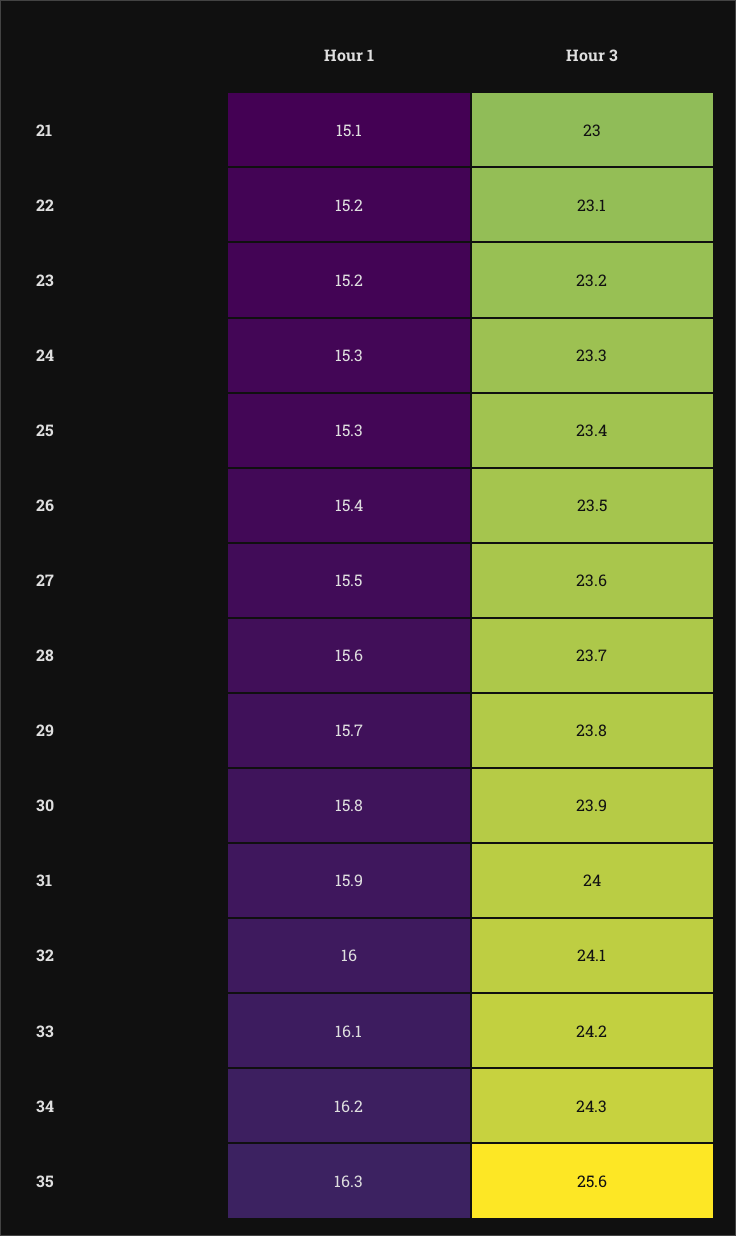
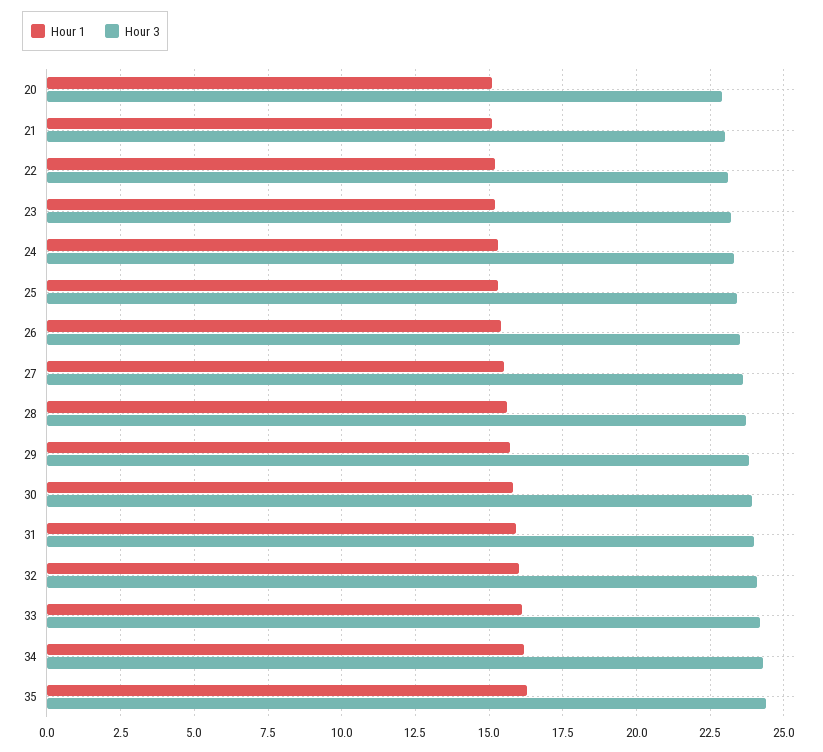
Hour 3, 35: 25.6 -> 24.5
Hour 1, 20: none -> 15
Hour 3, 20: none -> 23

